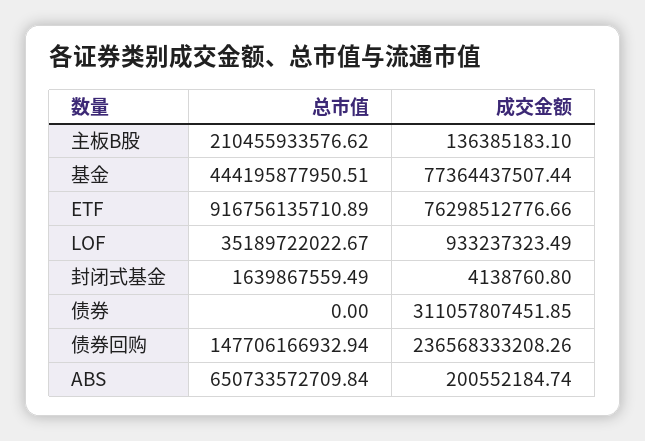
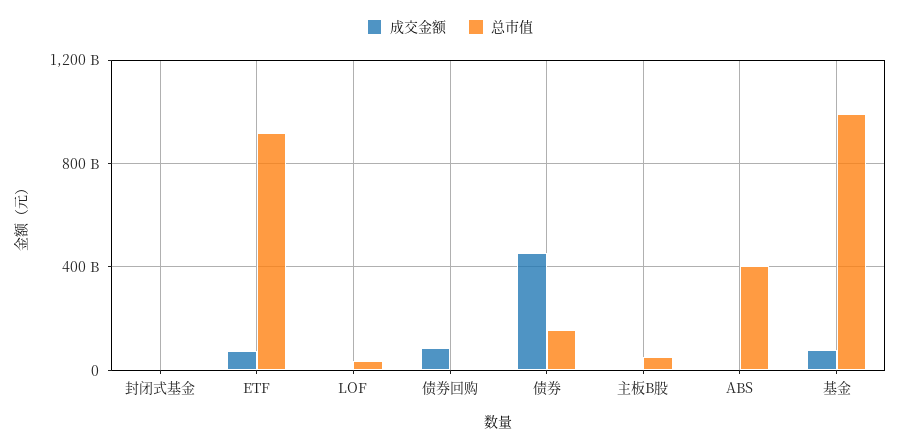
总市值, 主板B股: 210455933576.62 -> 50000000000
总市值, 基金: 444195877950.51 -> 1000000000000
总市值, 债券: 0 -> 150000000000
成交金额, 债券: 311057807451.85 -> 450000000000
总市值, 债券回购: 147706166932.94 -> 0
成交金额, 债券回购: 236568333208.26 -> 100000000000
总市值, ABS: 650733572709.84 -> 400000000000

